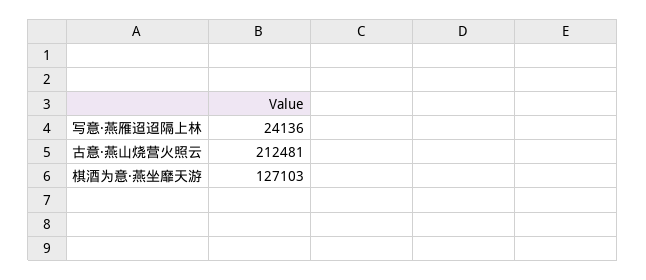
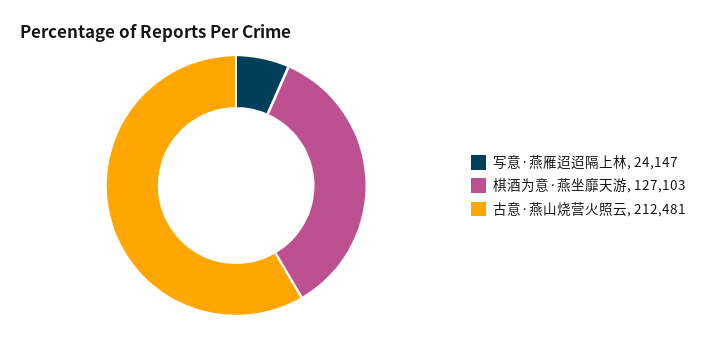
写意·燕雁迢迢隔上林: 24136 -> 24147

